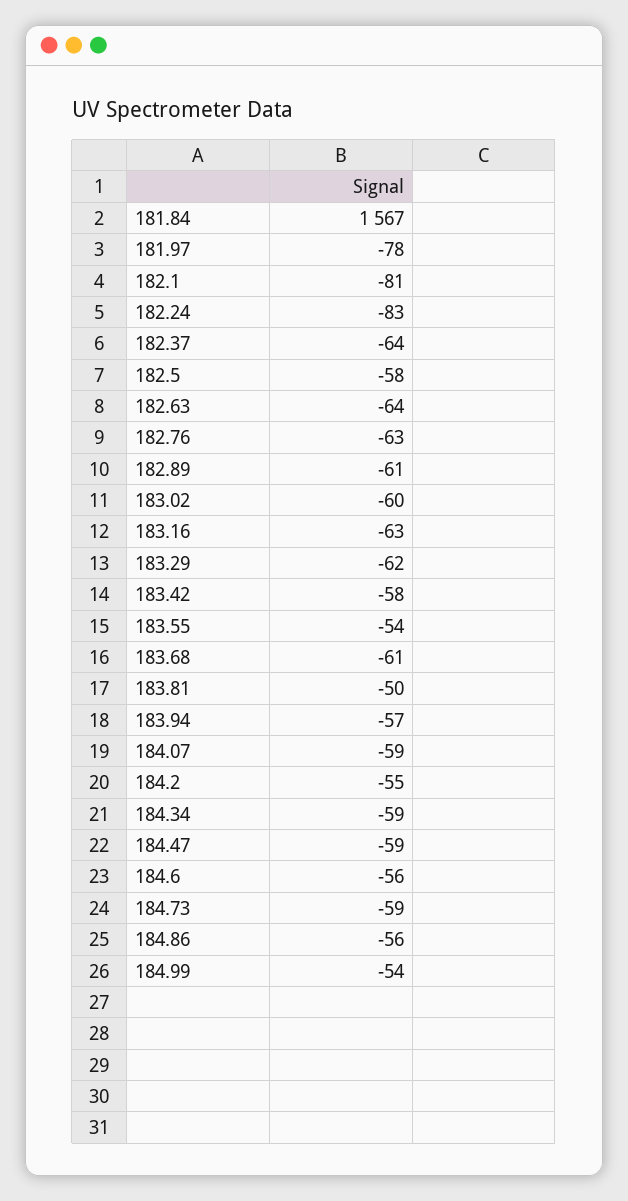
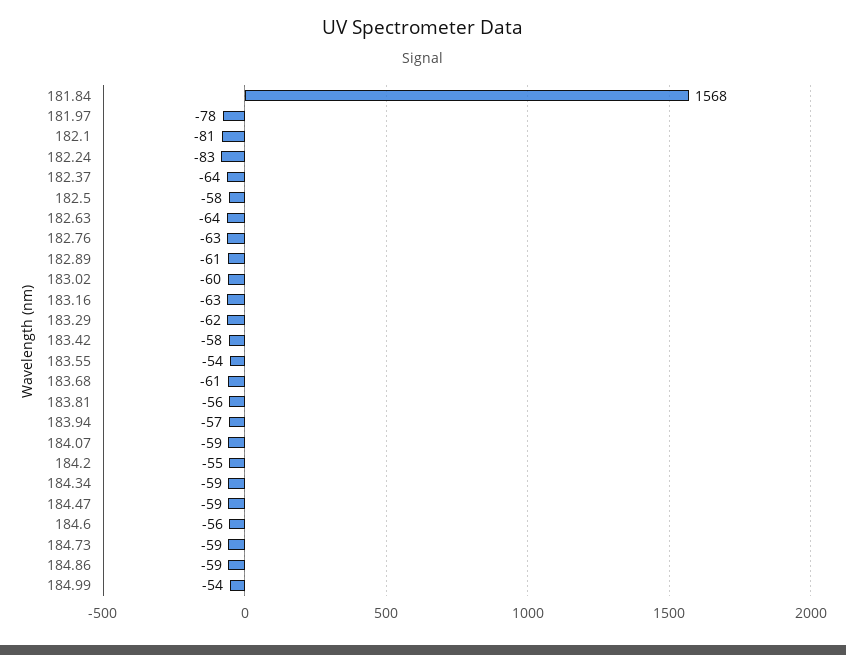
181.84: 1567 -> 1568
183.81: -50 -> -56
184.86: -56 -> -59

